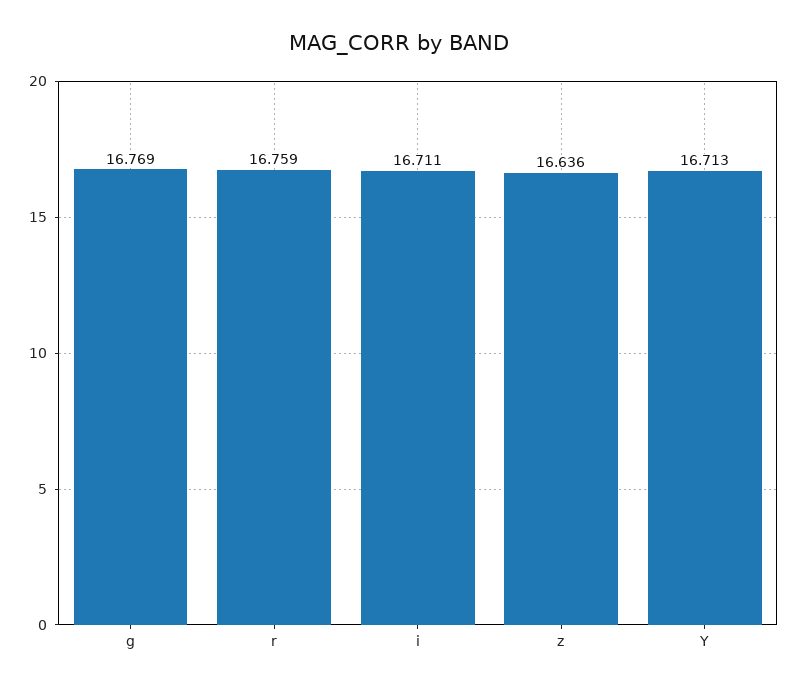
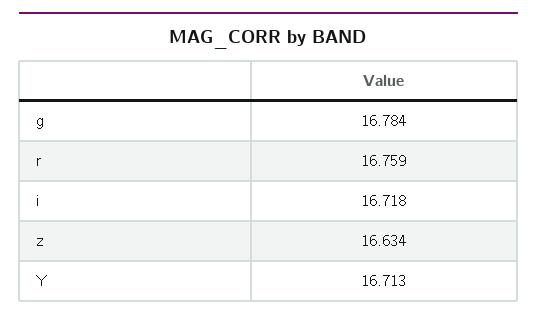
g: 16.769 -> 16.784
i: 16.711 -> 16.718
z: 16.636 -> 16.634

